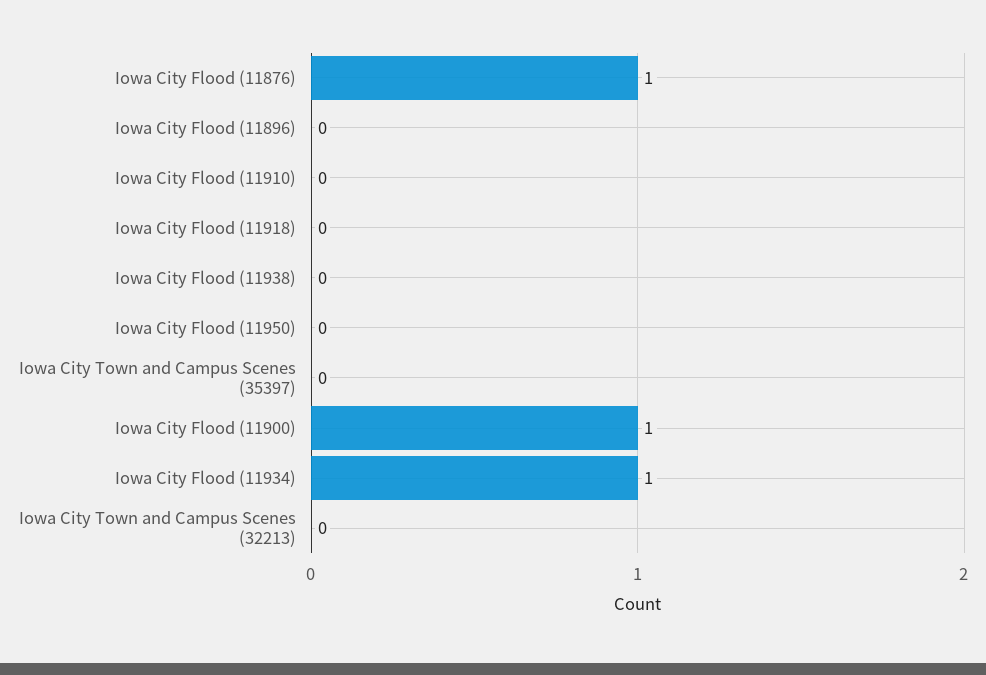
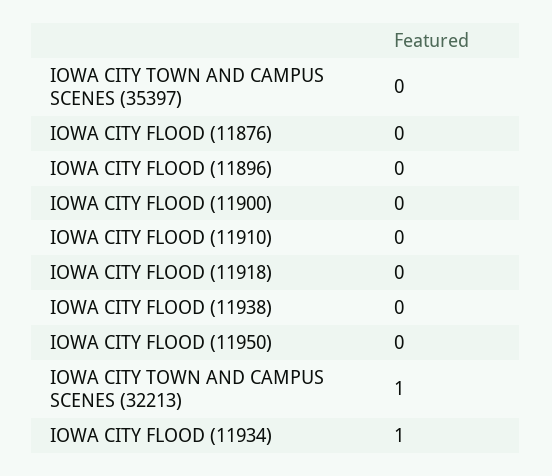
Iowa City Flood (11876): 1 -> 0
Iowa City Flood (11900): 1 -> 0
Iowa City Town and Campus Scenes (32213): 0 -> 1

